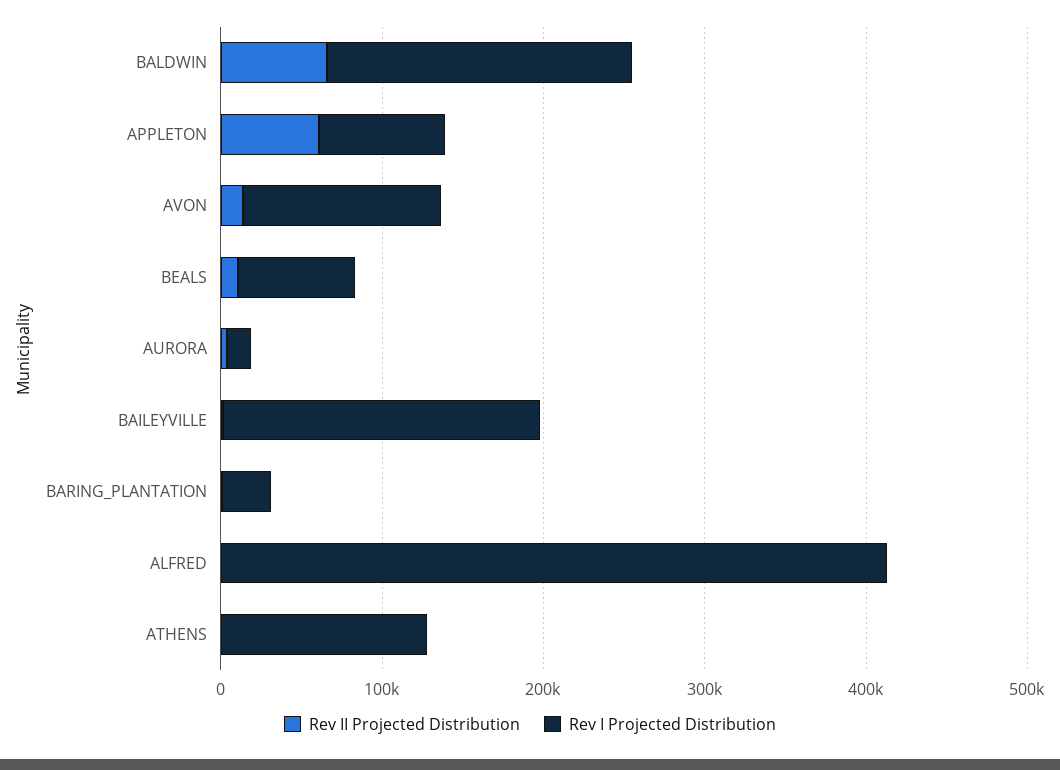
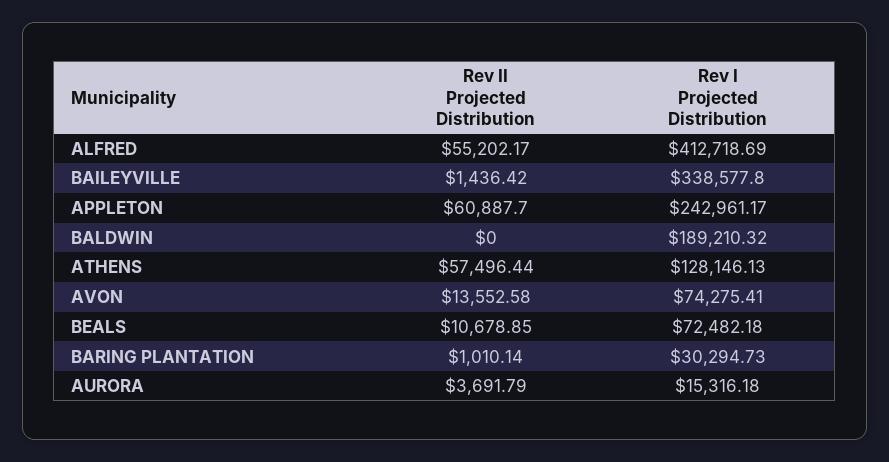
Rev II Projected Distribution, BALDWIN: 60000 -> 0
Rev I Projected Distribution, APPLETON: 80000 -> 242961.17
Rev I Projected Distribution, AVON: 120000 -> 74275.41
Rev I Projected Distribution, BAILEYVILLE: 200000 -> 338577.8
Rev II Projected Distribution, ALFRED: 0 -> 55202.17
Rev II Projected Distribution, ATHENS: 0 -> 57496.44

